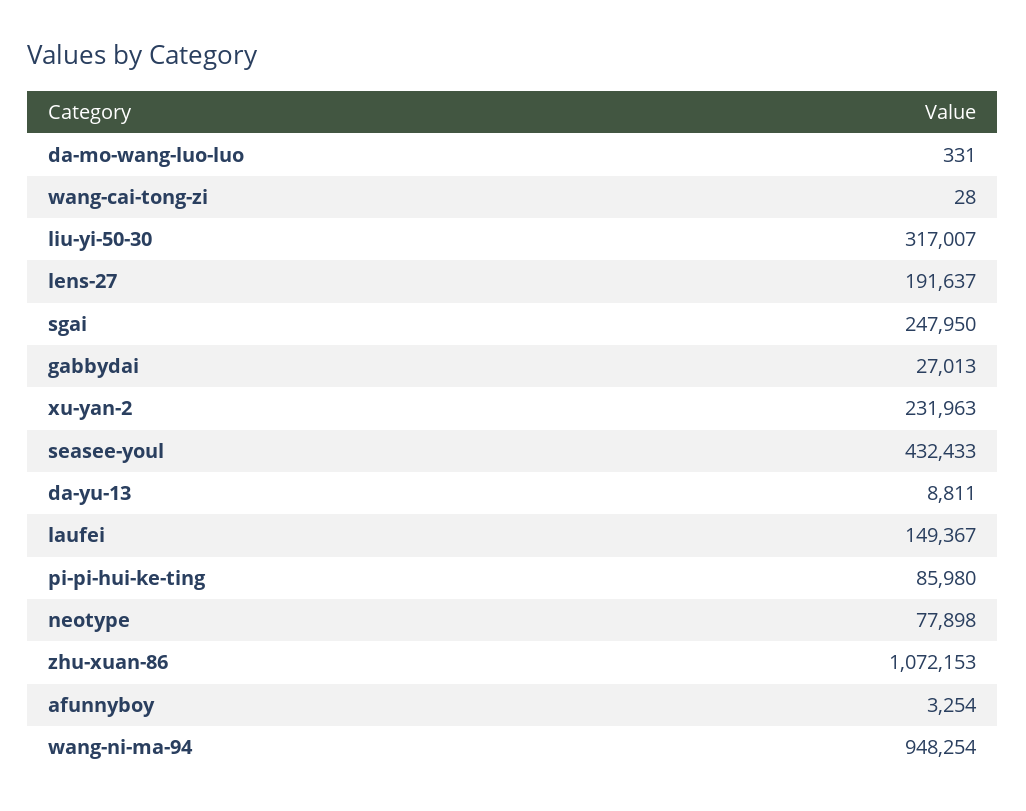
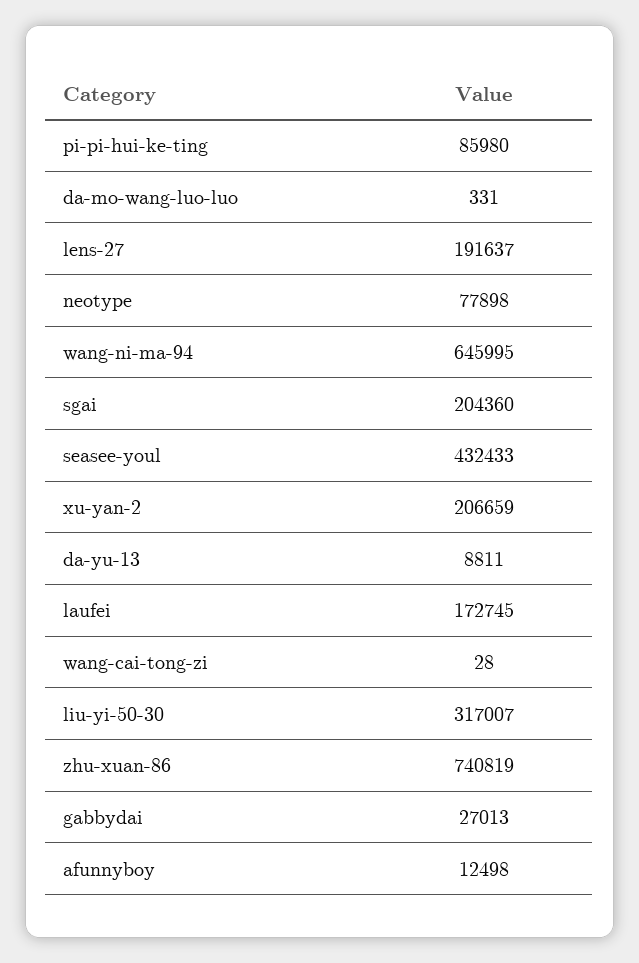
sgai: 247950 -> 204360
xu-yan-2: 231963 -> 206659
laufei: 149367 -> 172745
zhu-xuan-86: 1072153 -> 740819
afunnyboy: 3254 -> 12498
wang-ni-ma-94: 948254 -> 645995

